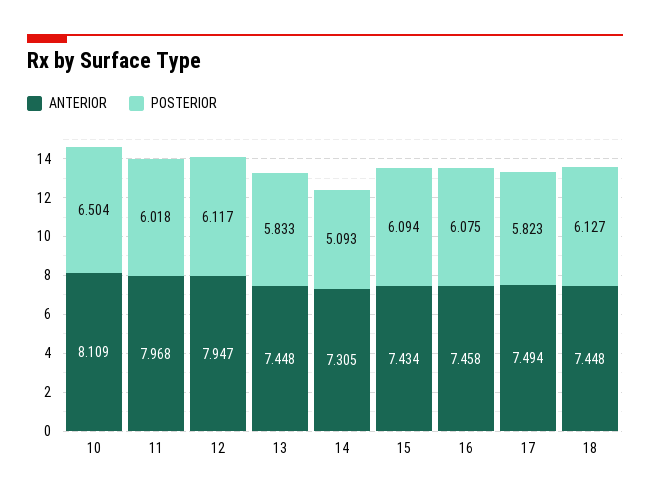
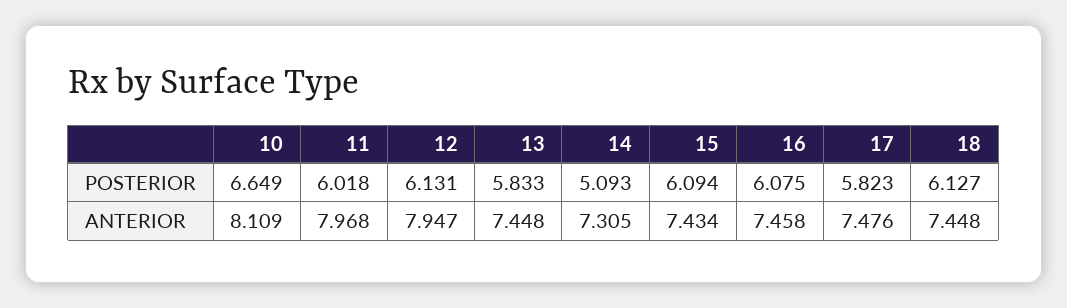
POSTERIOR, 10: 6.504 -> 6.649
POSTERIOR, 12: 6.117 -> 6.131
ANTERIOR, 17: 7.494 -> 7.476

